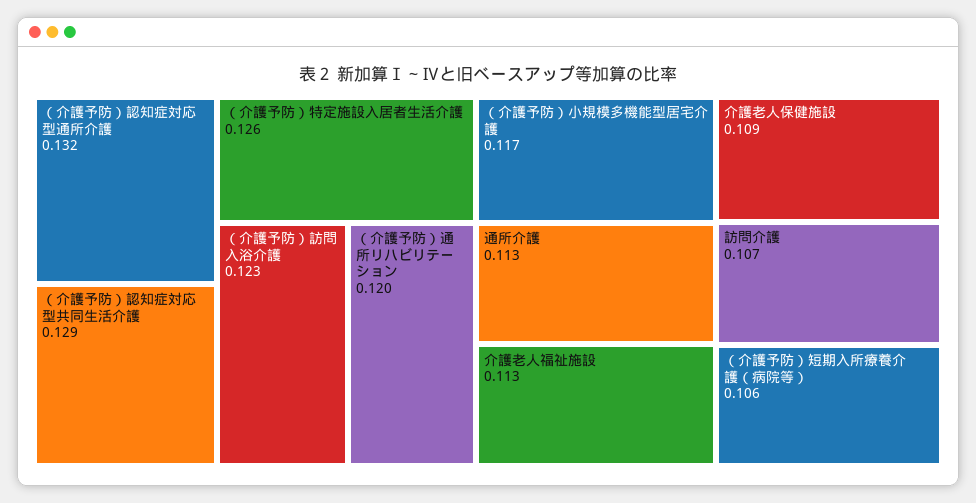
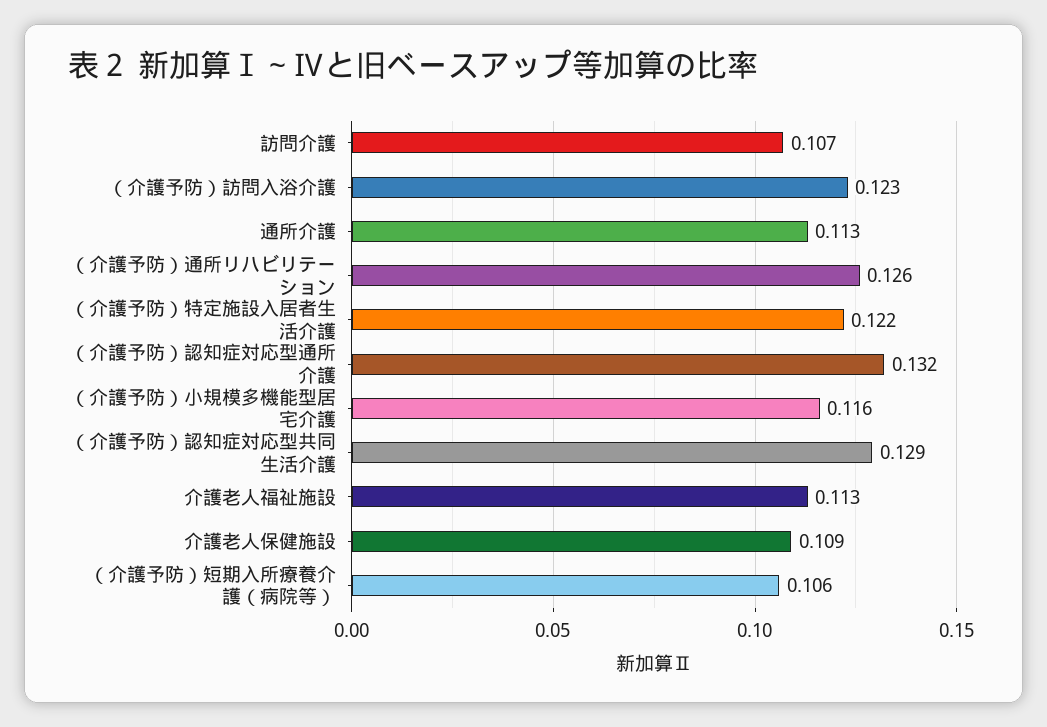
（介護予防）特定施設入居者生活介護: 0.126 -> 0.122
（介護予防）通所リハビリテーション: 0.12 -> 0.126
（介護予防）小規模多機能型居宅介護: 0.117 -> 0.116

